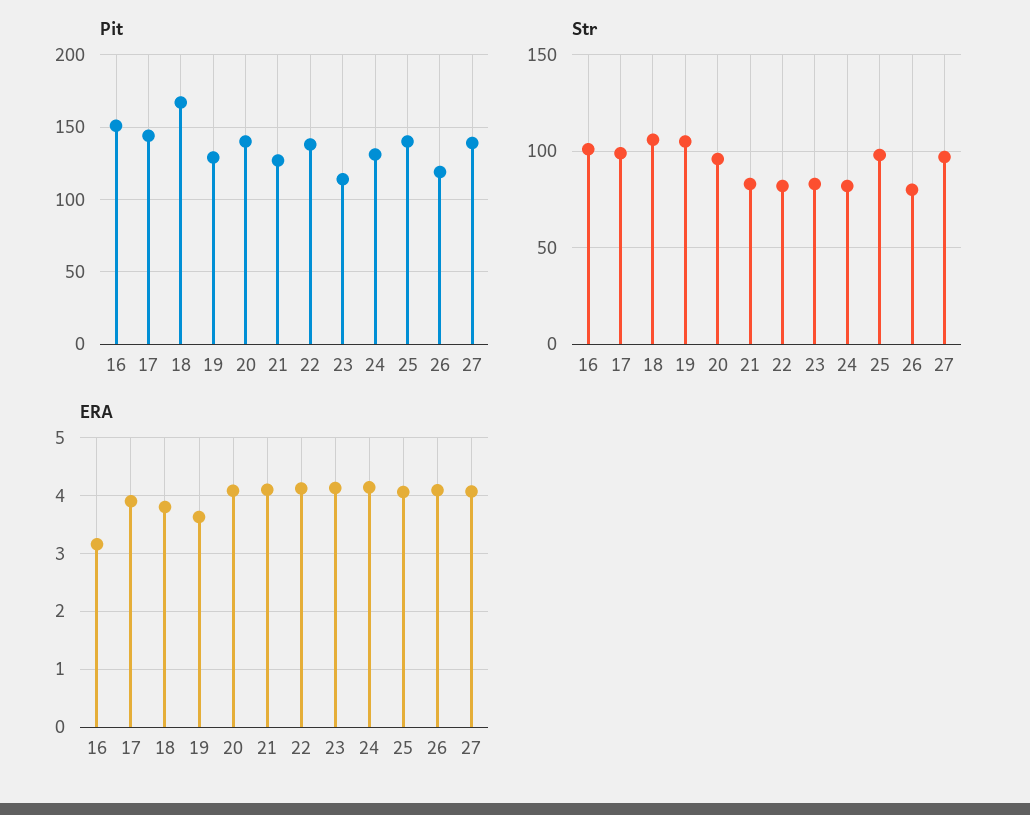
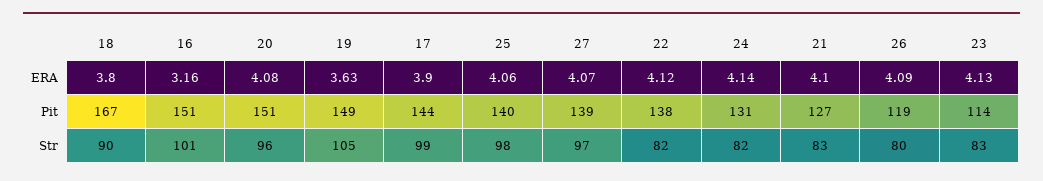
Pit, 19: 130 -> 149
Pit, 20: 140 -> 151
Str, 18: 105 -> 90

